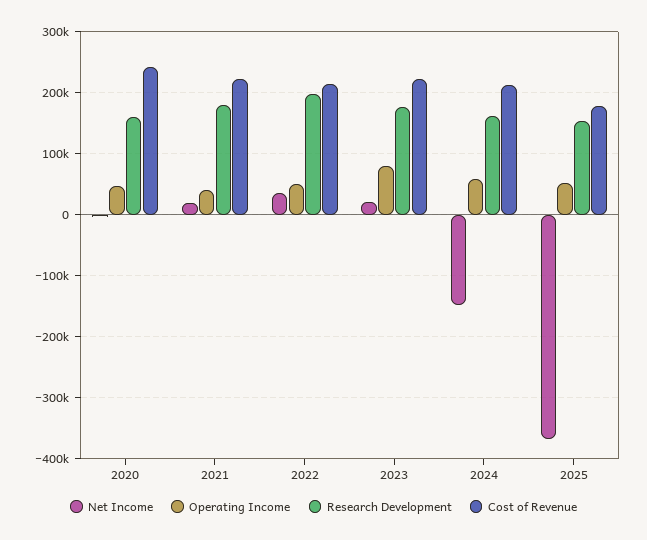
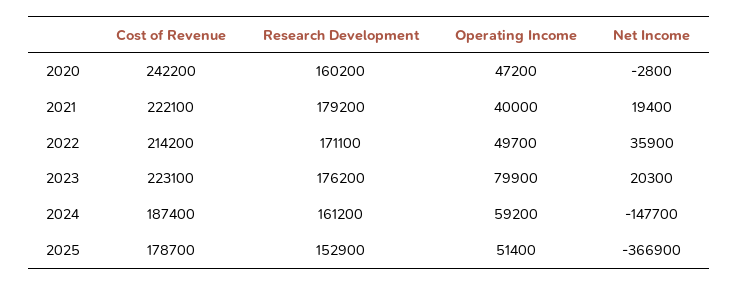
Research Development, 2022: 200000 -> 171100
Cost of Revenue, 2024: 210000 -> 187400

